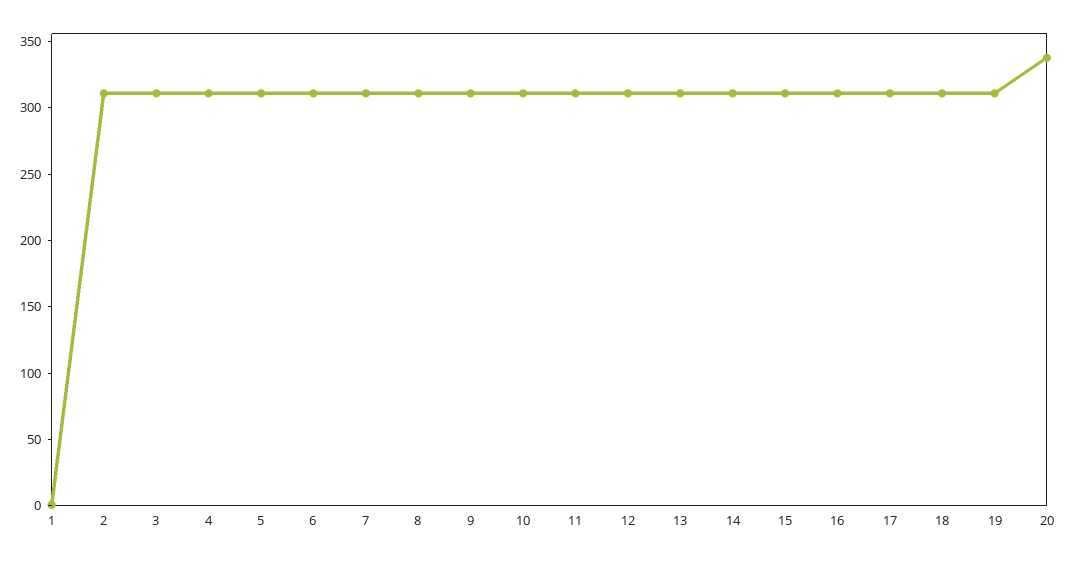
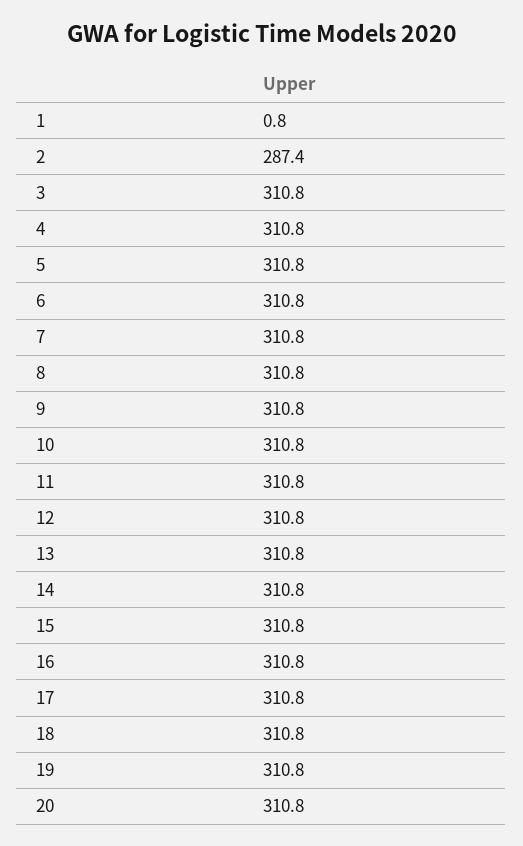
2: 310 -> 287.4
20: 340 -> 310.8

